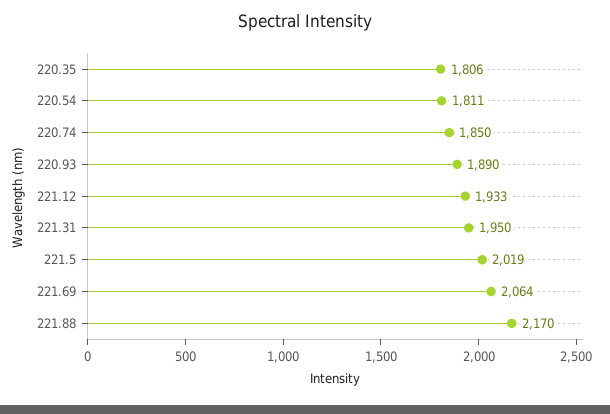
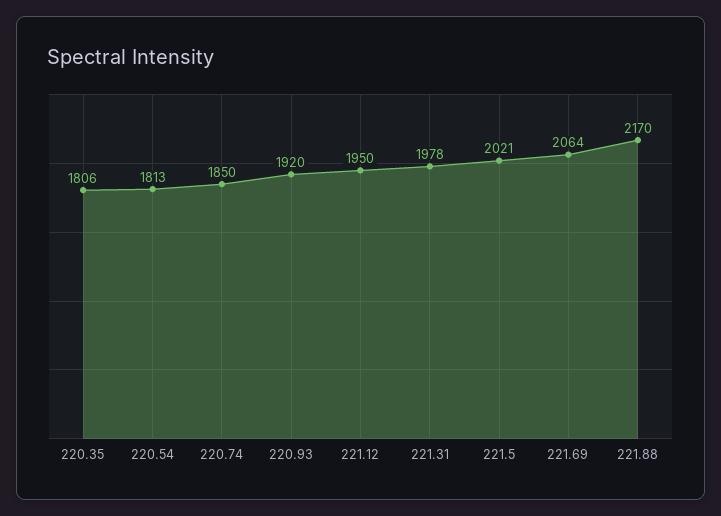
220.54: 1811 -> 1813
220.93: 1890 -> 1920
221.12: 1933 -> 1950
221.31: 1950 -> 1978
221.5: 2019 -> 2021

